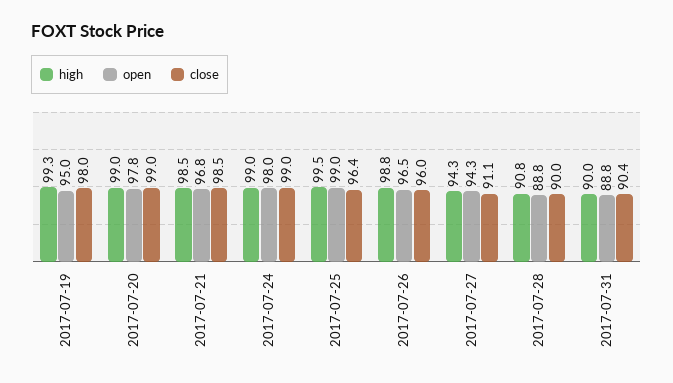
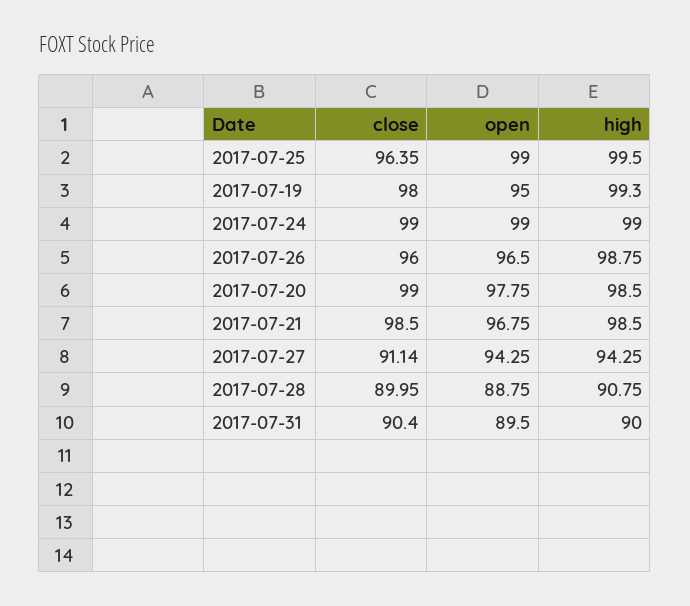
high, 2017-07-20: 99 -> 98.5
open, 2017-07-24: 98 -> 99
open, 2017-07-31: 88.8 -> 89.5

